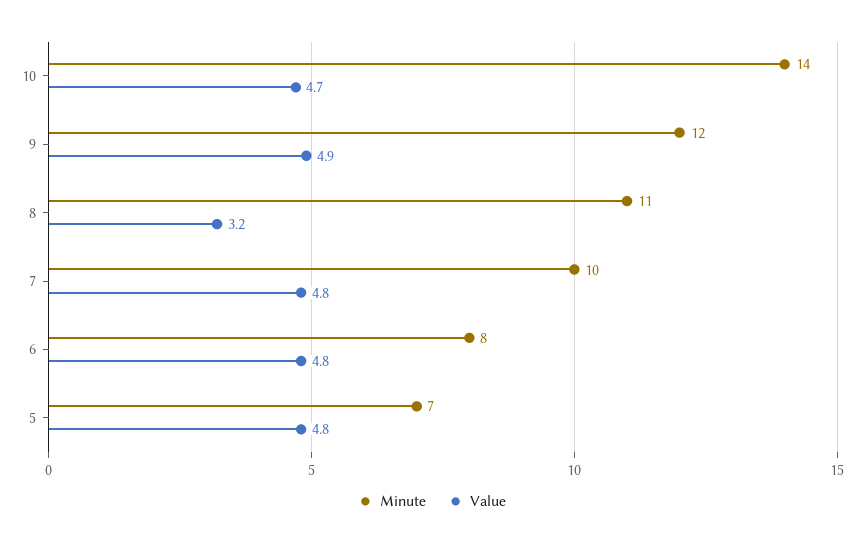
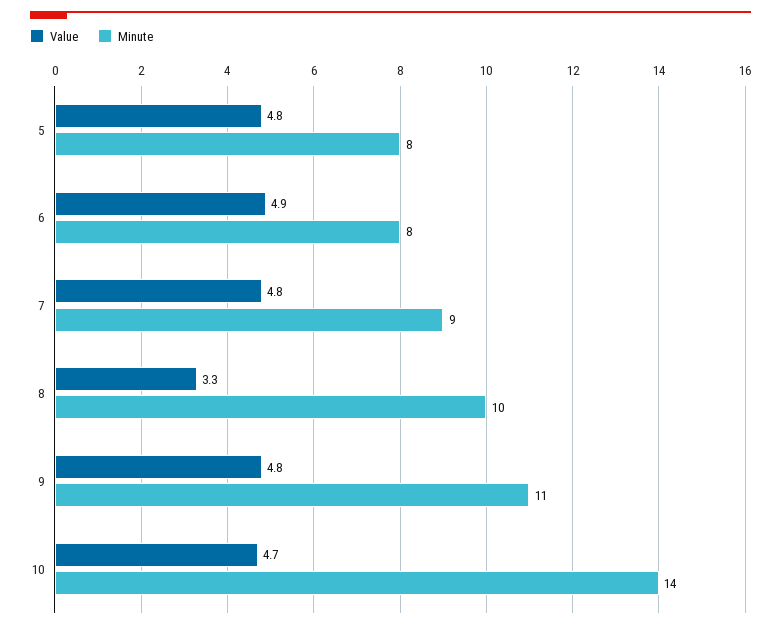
Minute, 9: 12 -> 11
Value, 9: 4.9 -> 4.8
Minute, 8: 11 -> 10
Value, 8: 3.2 -> 3.3
Minute, 7: 10 -> 9
Value, 6: 4.8 -> 4.9
Minute, 5: 7 -> 8

